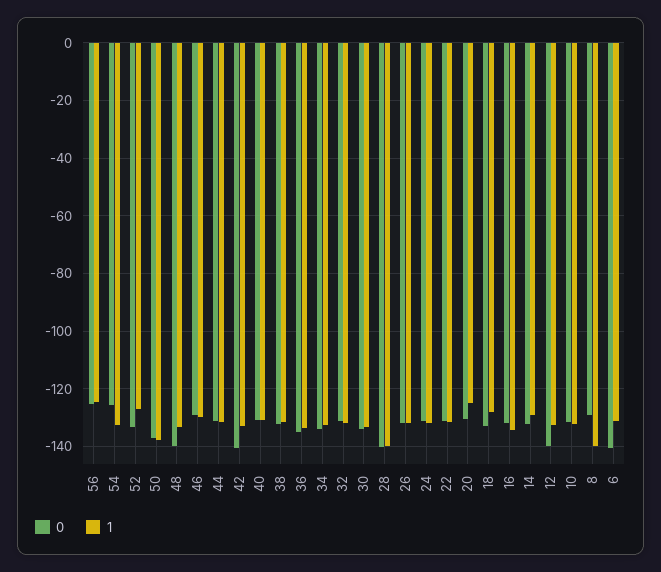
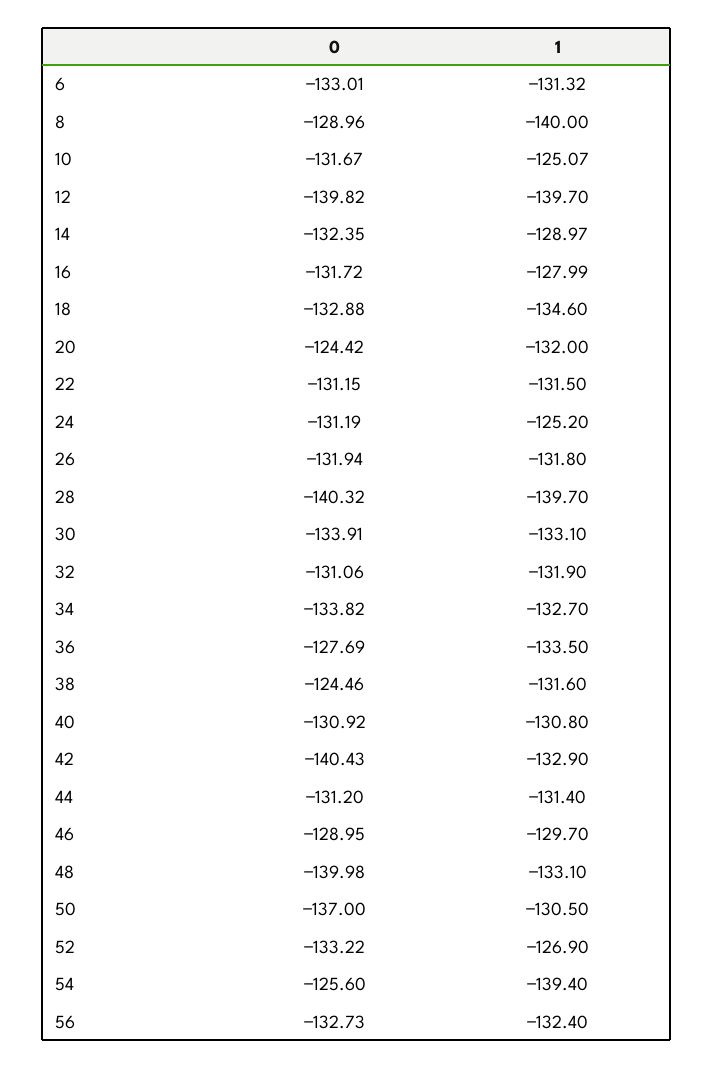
0, 56: -125 -> -132.73
1, 56: -125 -> -132.4
1, 54: -132.5 -> -139.4
1, 50: -137.5 -> -130.5
0, 38: -132.5 -> -124.46
0, 36: -135 -> -127.69
1, 24: -132.5 -> -125.2
0, 20: -130 -> -124.42
1, 20: -125 -> -132
1, 18: -127.5 -> -134.6
1, 16: -135 -> -127.99
1, 12: -132.5 -> -139.7
1, 10: -132.5 -> -125.07
0, 6: -140 -> -133.01

